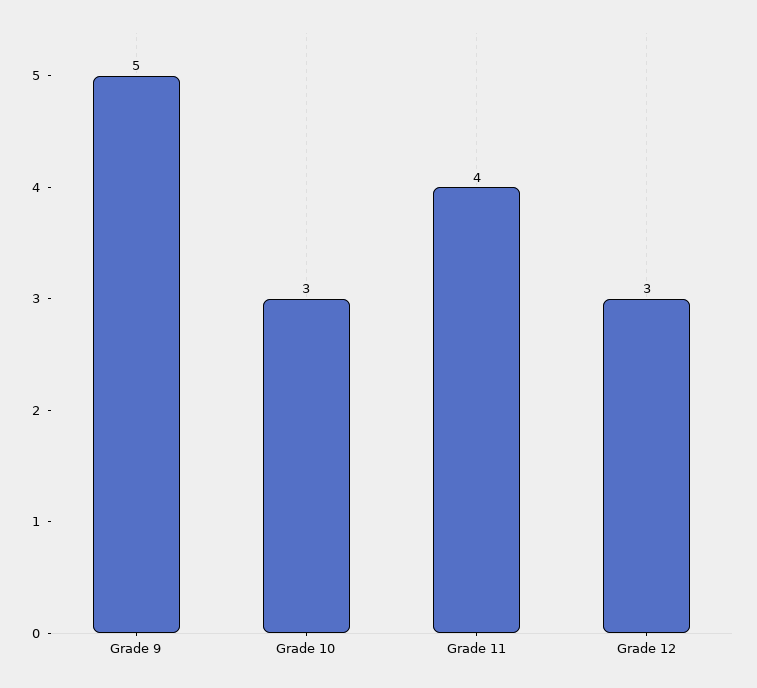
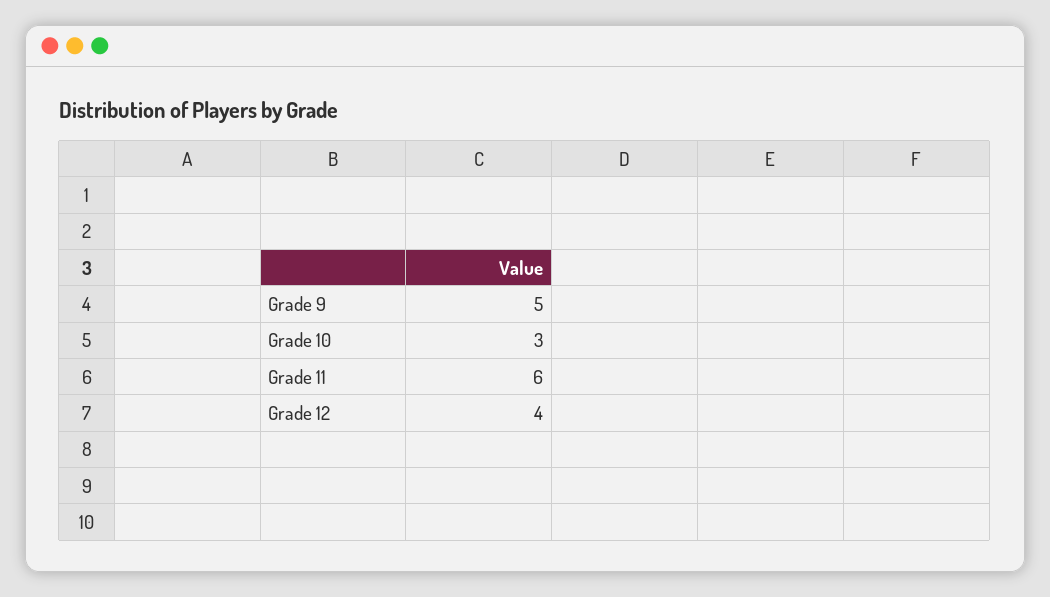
Grade 11: 4 -> 6
Grade 12: 3 -> 4

